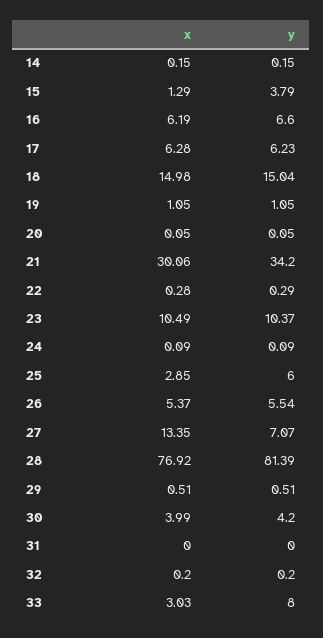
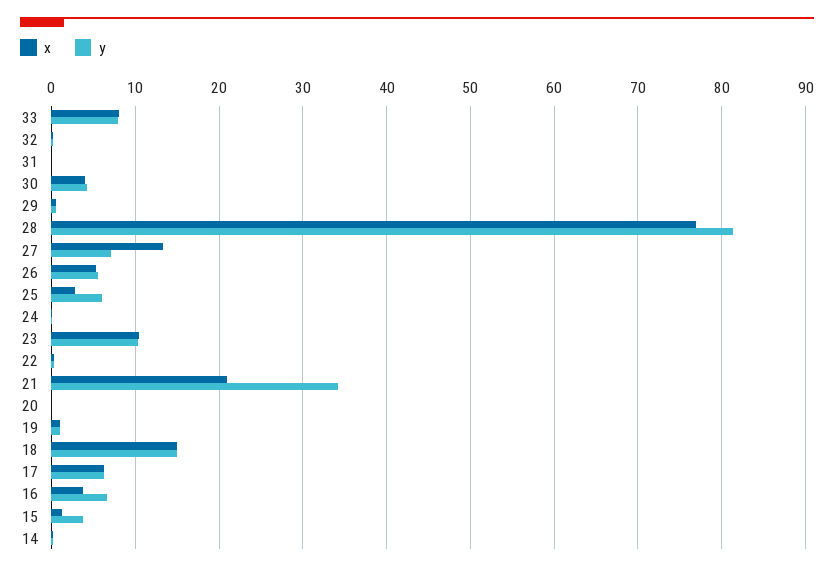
x, 16: 6.19 -> 4
x, 21: 30.06 -> 21
x, 33: 3.03 -> 8

